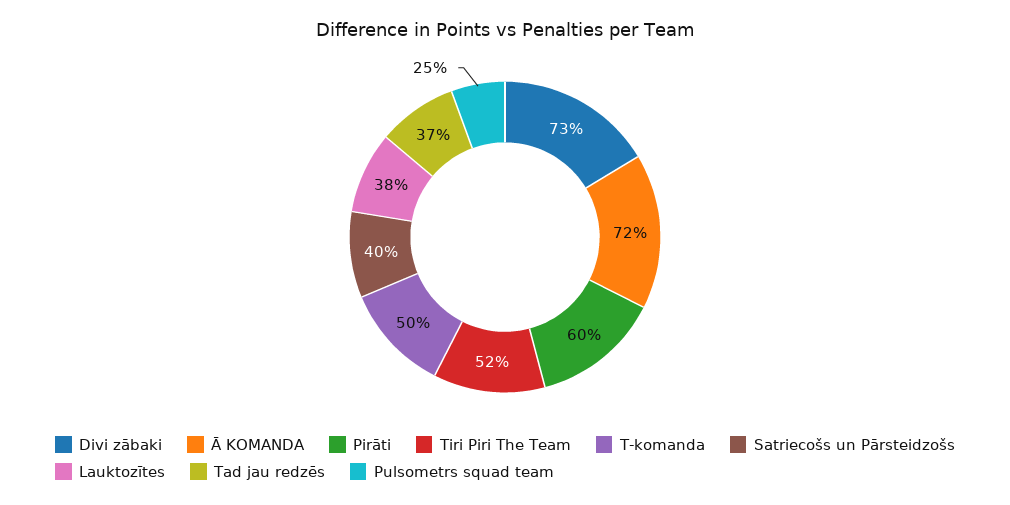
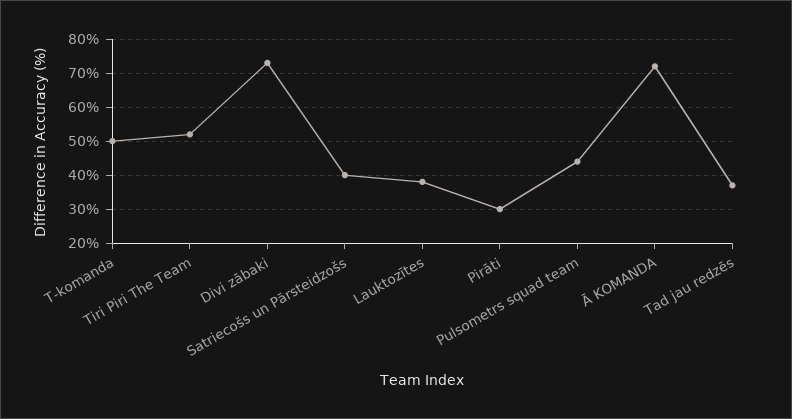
Pirāti: 60 -> 30
Pulsometrs squad team: 25 -> 45

